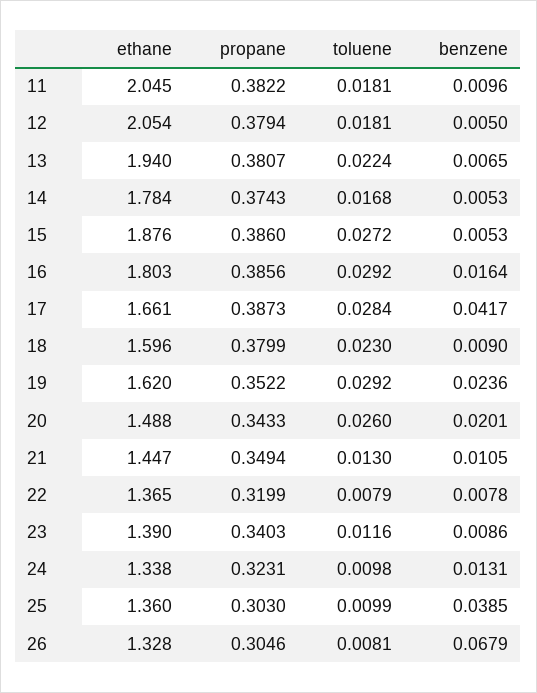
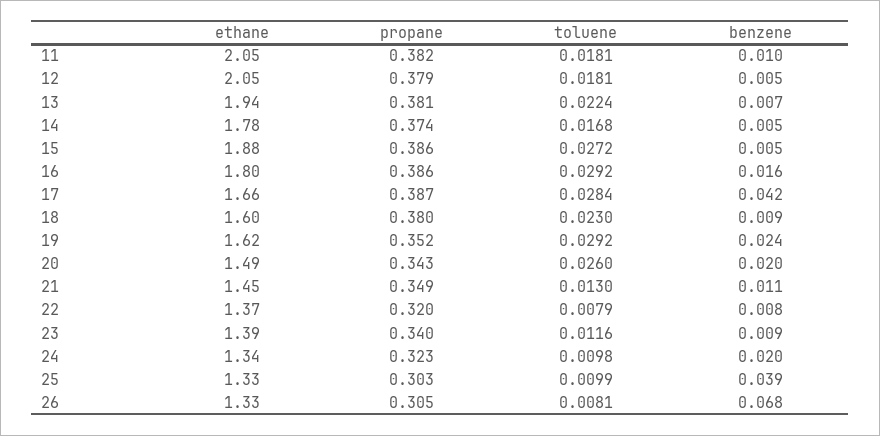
benzene, 24: 0.0131 -> 0.02
ethane, 25: 1.36 -> 1.33

